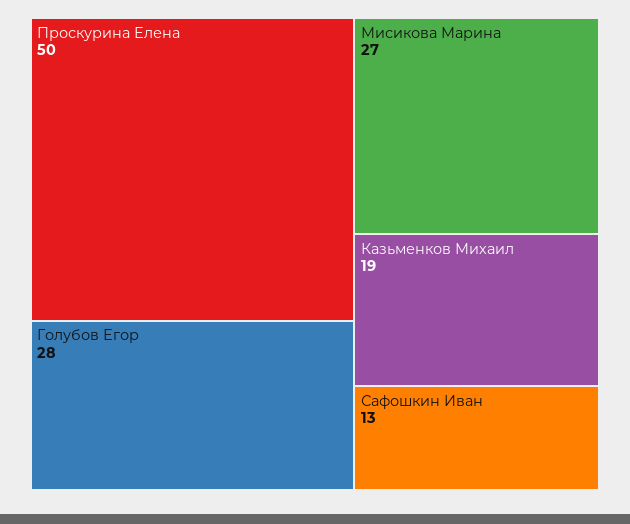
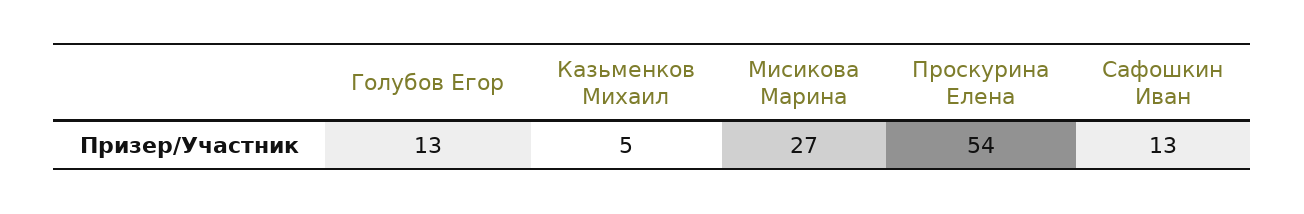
Проскурина Елена: 50 -> 54
Голубов Егор: 28 -> 13
Казьменков Михаил: 19 -> 5

